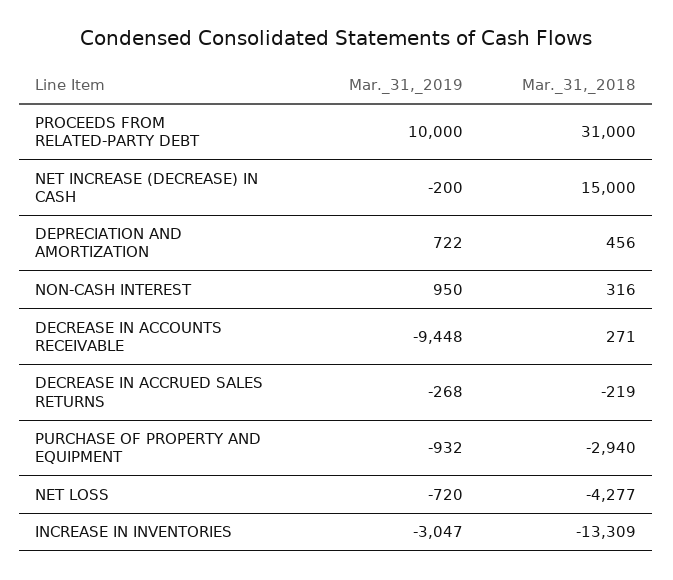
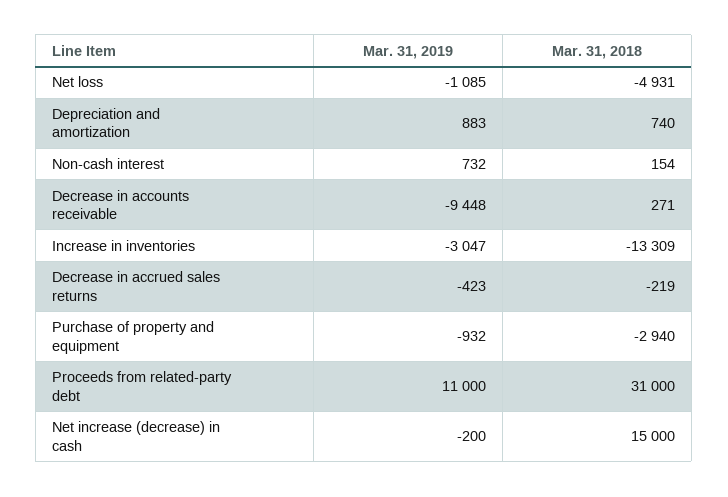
Mar._31,_2019, PROCEEDS FROM RELATED-PARTY DEBT: 10000 -> 11000
Mar._31,_2019, DEPRECIATION AND AMORTIZATION: 722 -> 883
Mar._31,_2018, DEPRECIATION AND AMORTIZATION: 456 -> 740
Mar._31,_2019, NON-CASH INTEREST: 950 -> 732
Mar._31,_2018, NON-CASH INTEREST: 316 -> 154
Mar._31,_2019, DECREASE IN ACCRUED SALES RETURNS: -268 -> -423
Mar._31,_2019, NET LOSS: -720 -> -1085
Mar._31,_2018, NET LOSS: -4277 -> -4931

